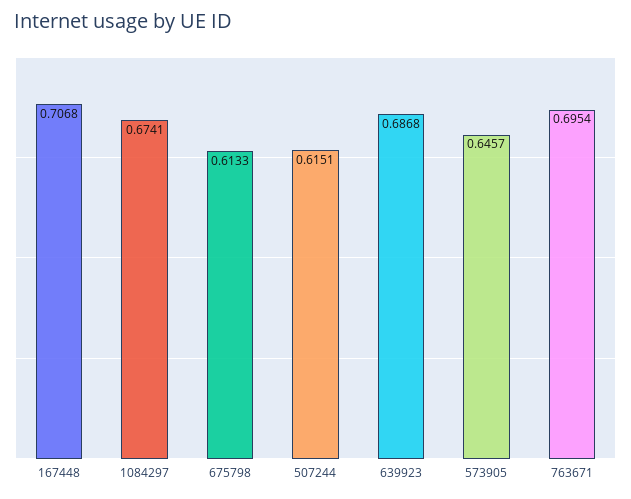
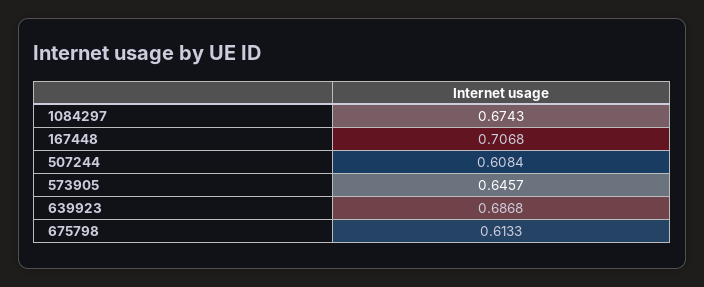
1084297: 0.6741 -> 0.6743
507244: 0.6151 -> 0.6084
763671: 0.6954 -> none

